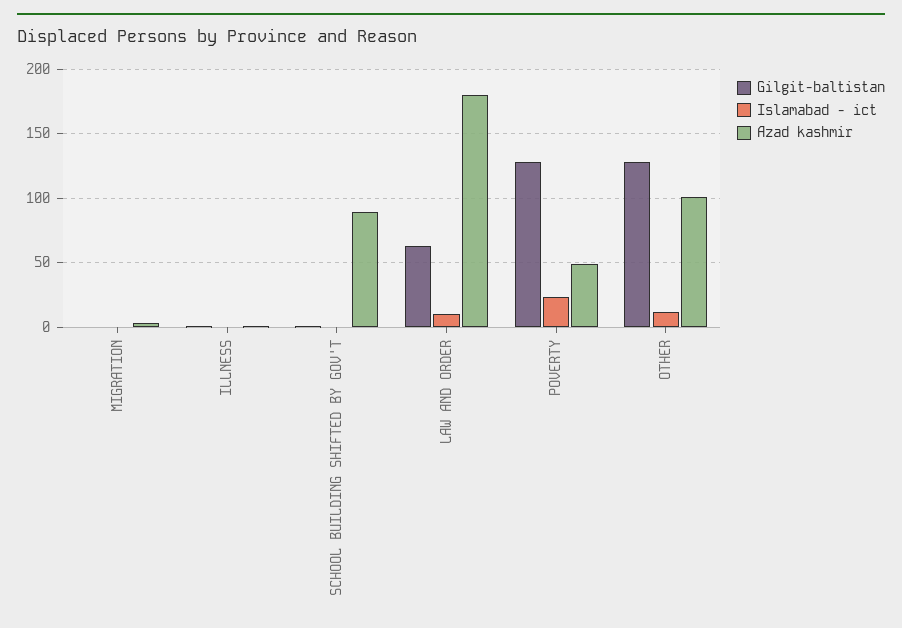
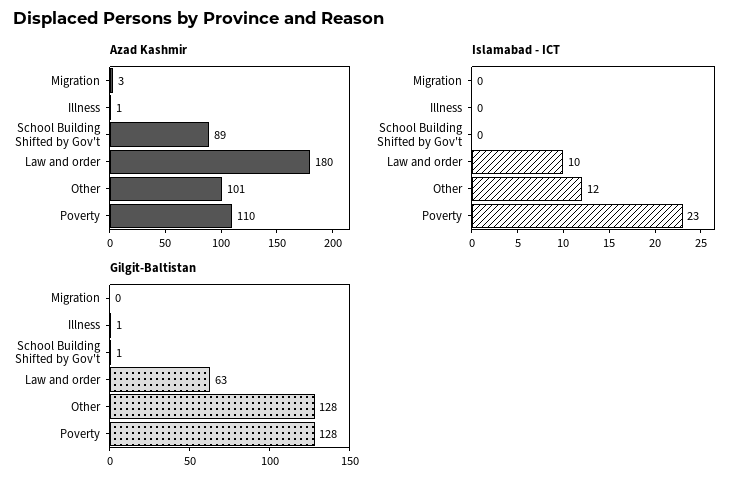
Azad kashmir, POVERTY: 50 -> 110

